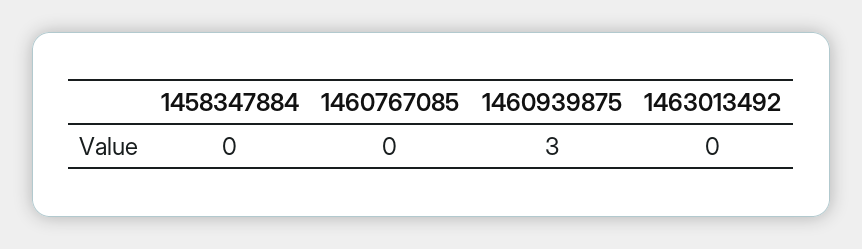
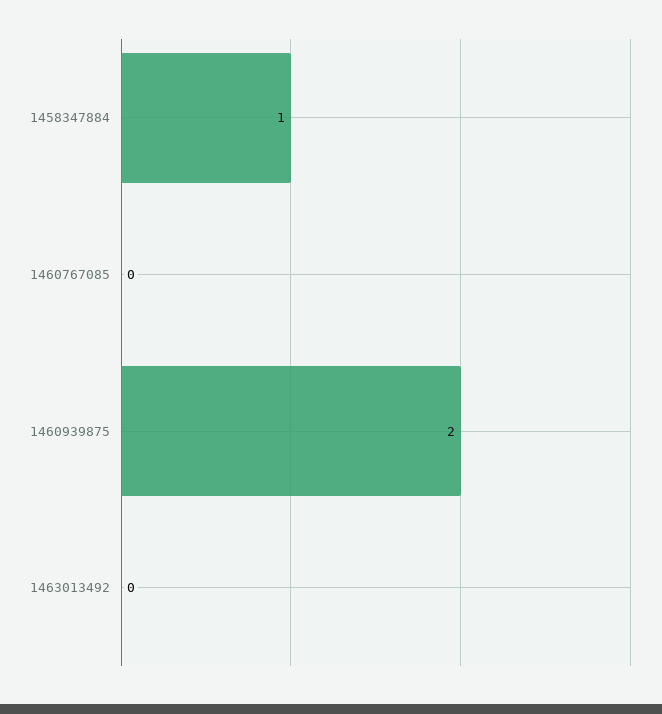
1458347884: 0 -> 1
1460939875: 3 -> 2

